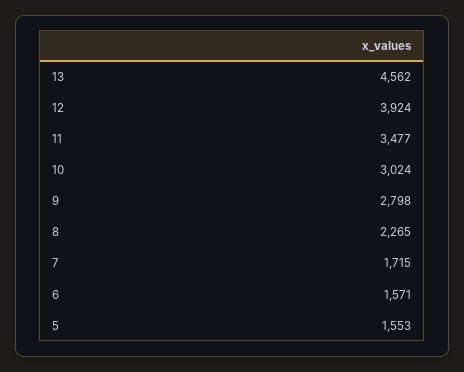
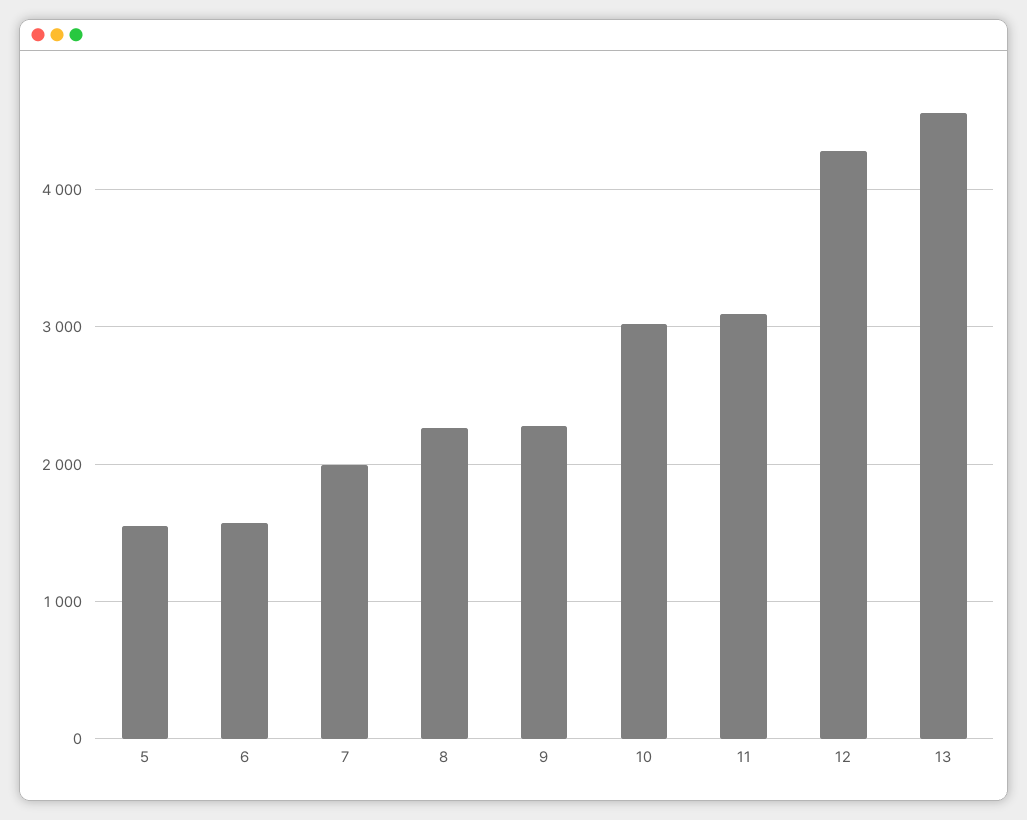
12: 3924 -> 4300
11: 3477 -> 3100
9: 2798 -> 2300
7: 1715 -> 2000

